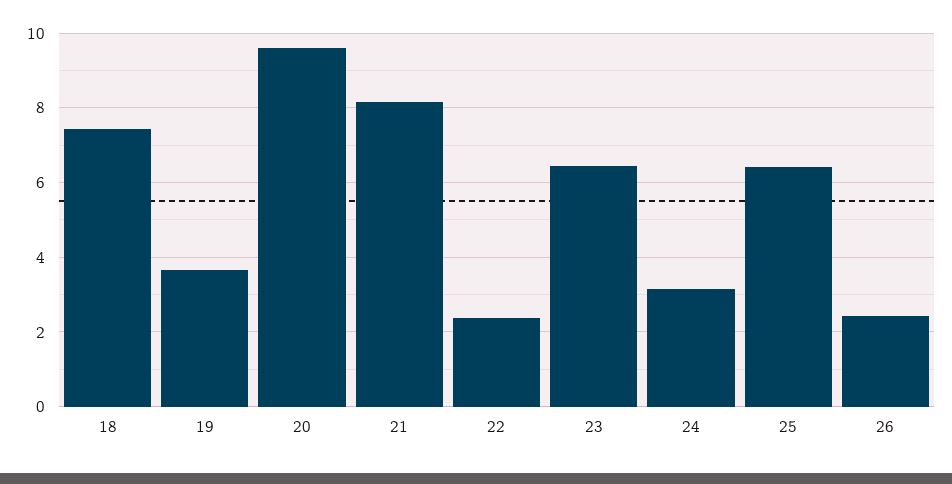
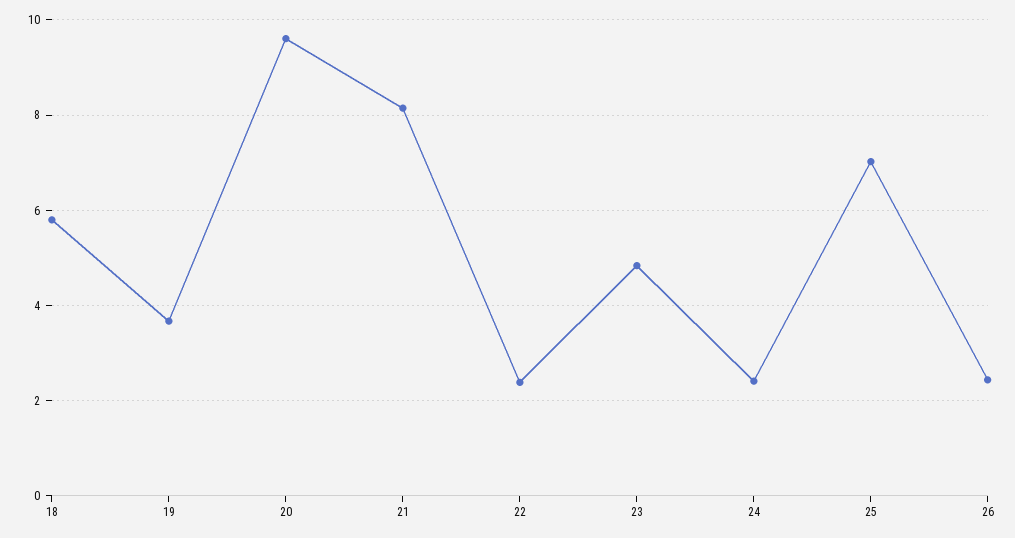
18: 7.4 -> 5.8
23: 6.4 -> 4.8
24: 3.2 -> 2.4
25: 6.4 -> 7

